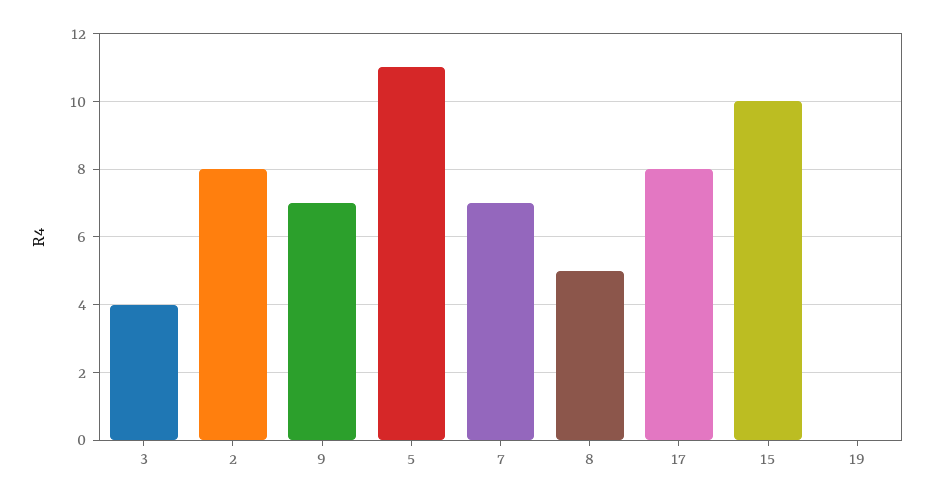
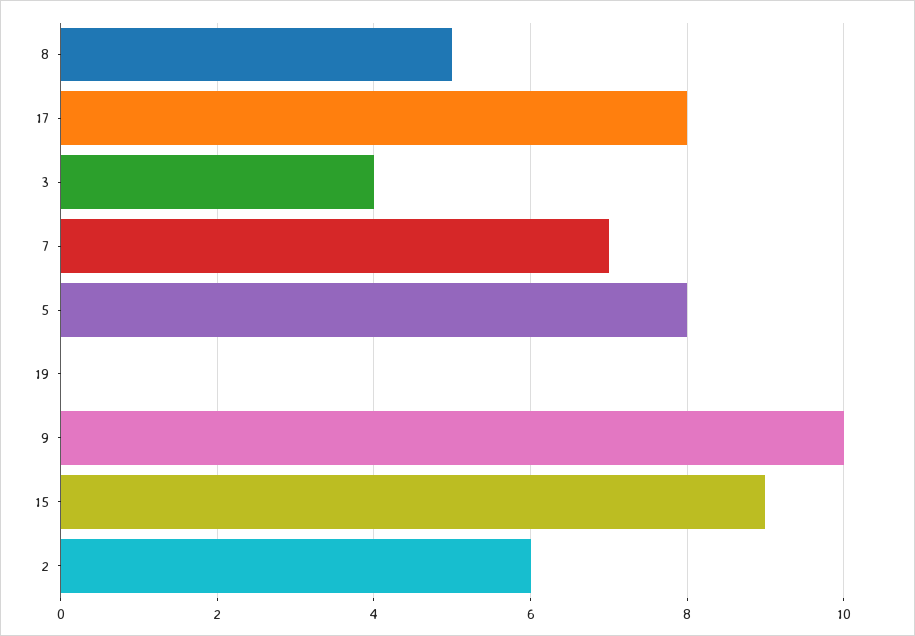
2: 8 -> 6
9: 7 -> 10
5: 11 -> 8
15: 10 -> 9

